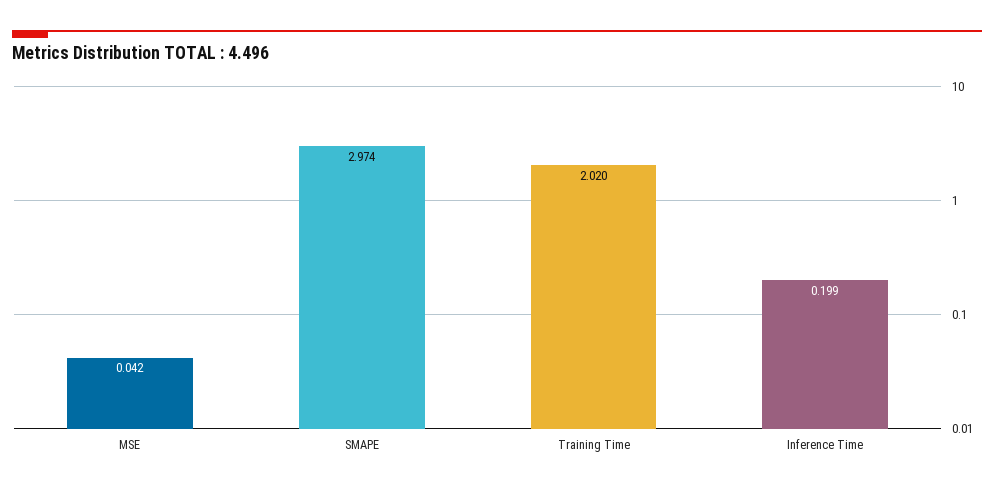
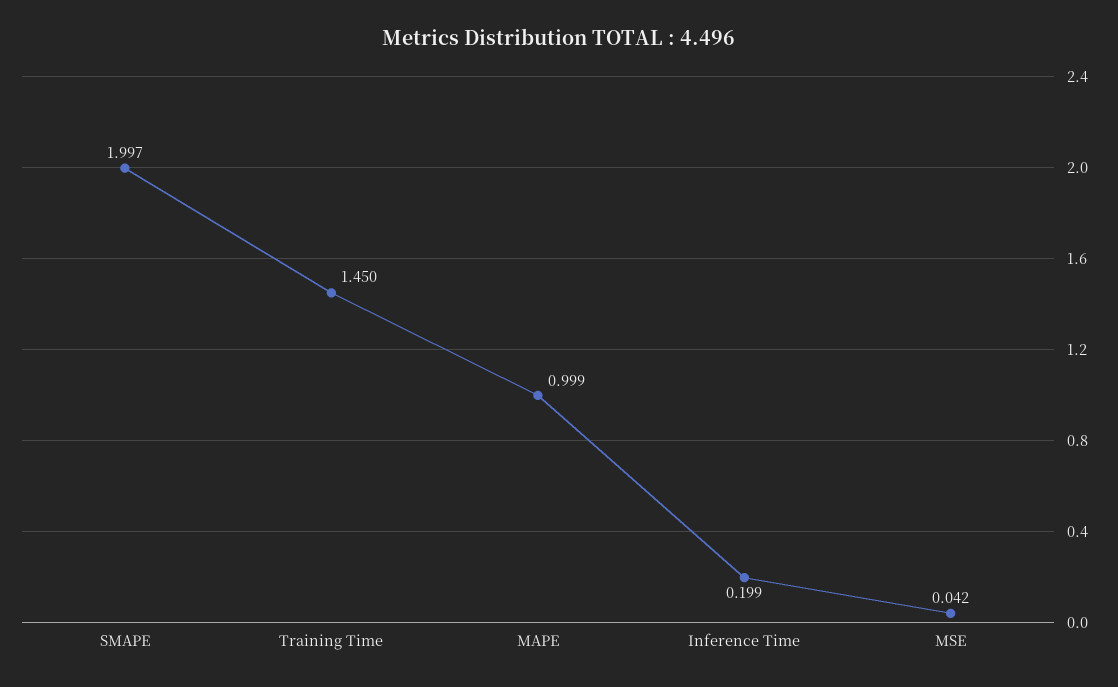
SMAPE: 2.974 -> 1.997
Training Time: 2.02 -> 1.45
MAPE: none -> 0.999

